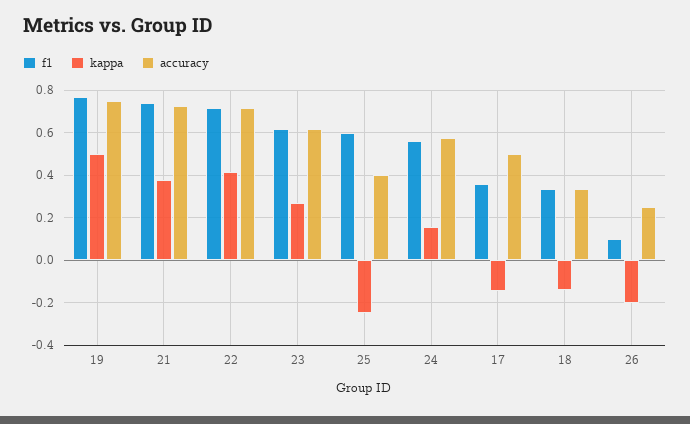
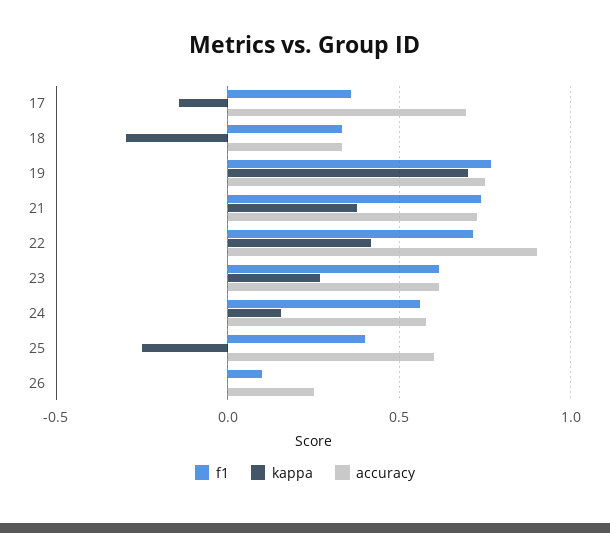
kappa, 19: 0.5 -> 0.7
accuracy, 22: 0.7 -> 0.9
f1, 25: 0.6 -> 0.4
accuracy, 25: 0.4 -> 0.6
accuracy, 17: 0.5 -> 0.7
kappa, 18: -0.15 -> -0.3
kappa, 26: -0.2 -> 0

